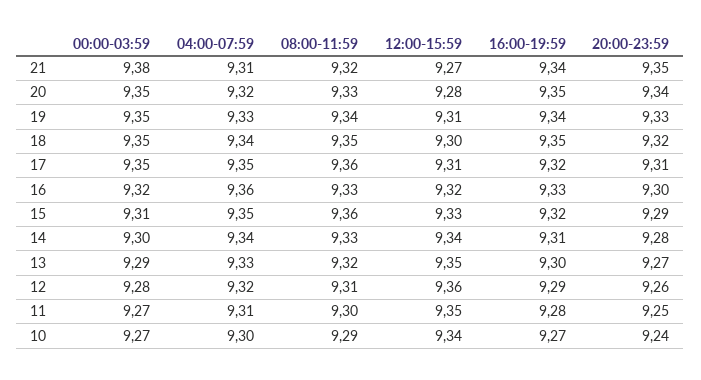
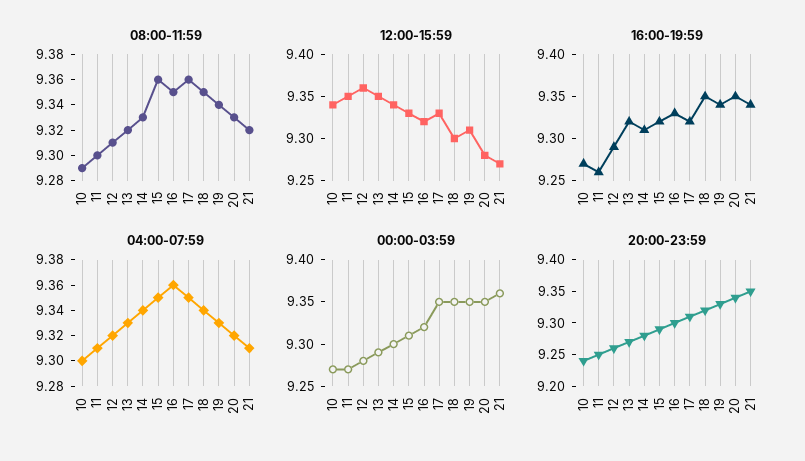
00:00-03:59, 21: 9.38 -> 9.36
12:00-15:59, 17: 9.31 -> 9.33
08:00-11:59, 16: 9.33 -> 9.35
16:00-19:59, 13: 9.3 -> 9.32
16:00-19:59, 11: 9.28 -> 9.26

